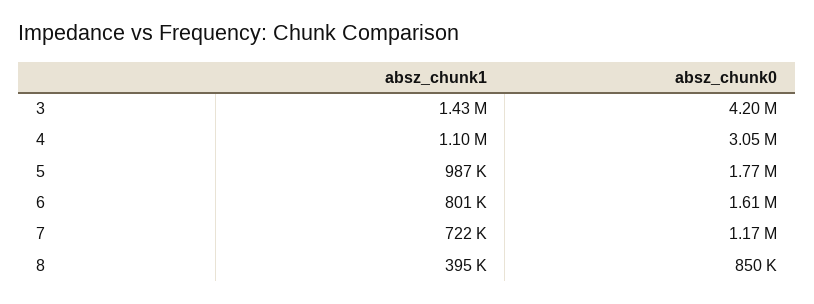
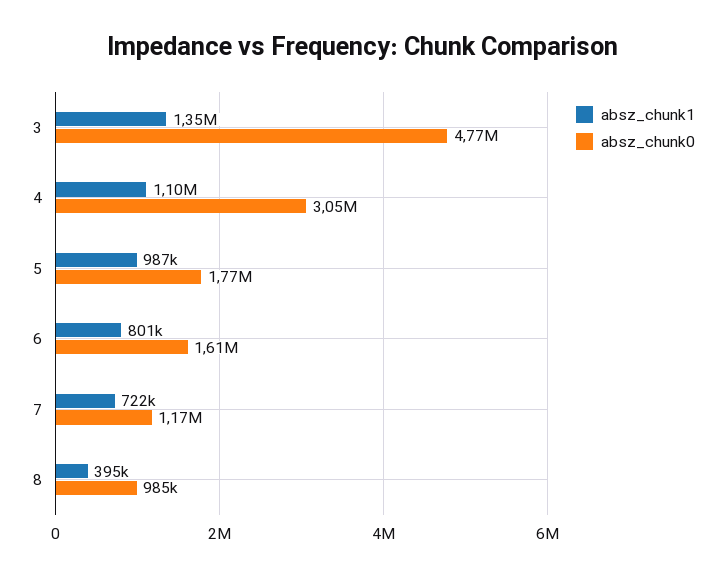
absz_chunk1, 3: 1430000 -> 1350000
absz_chunk0, 3: 4200000 -> 4770000
absz_chunk0, 8: 850000 -> 985000

